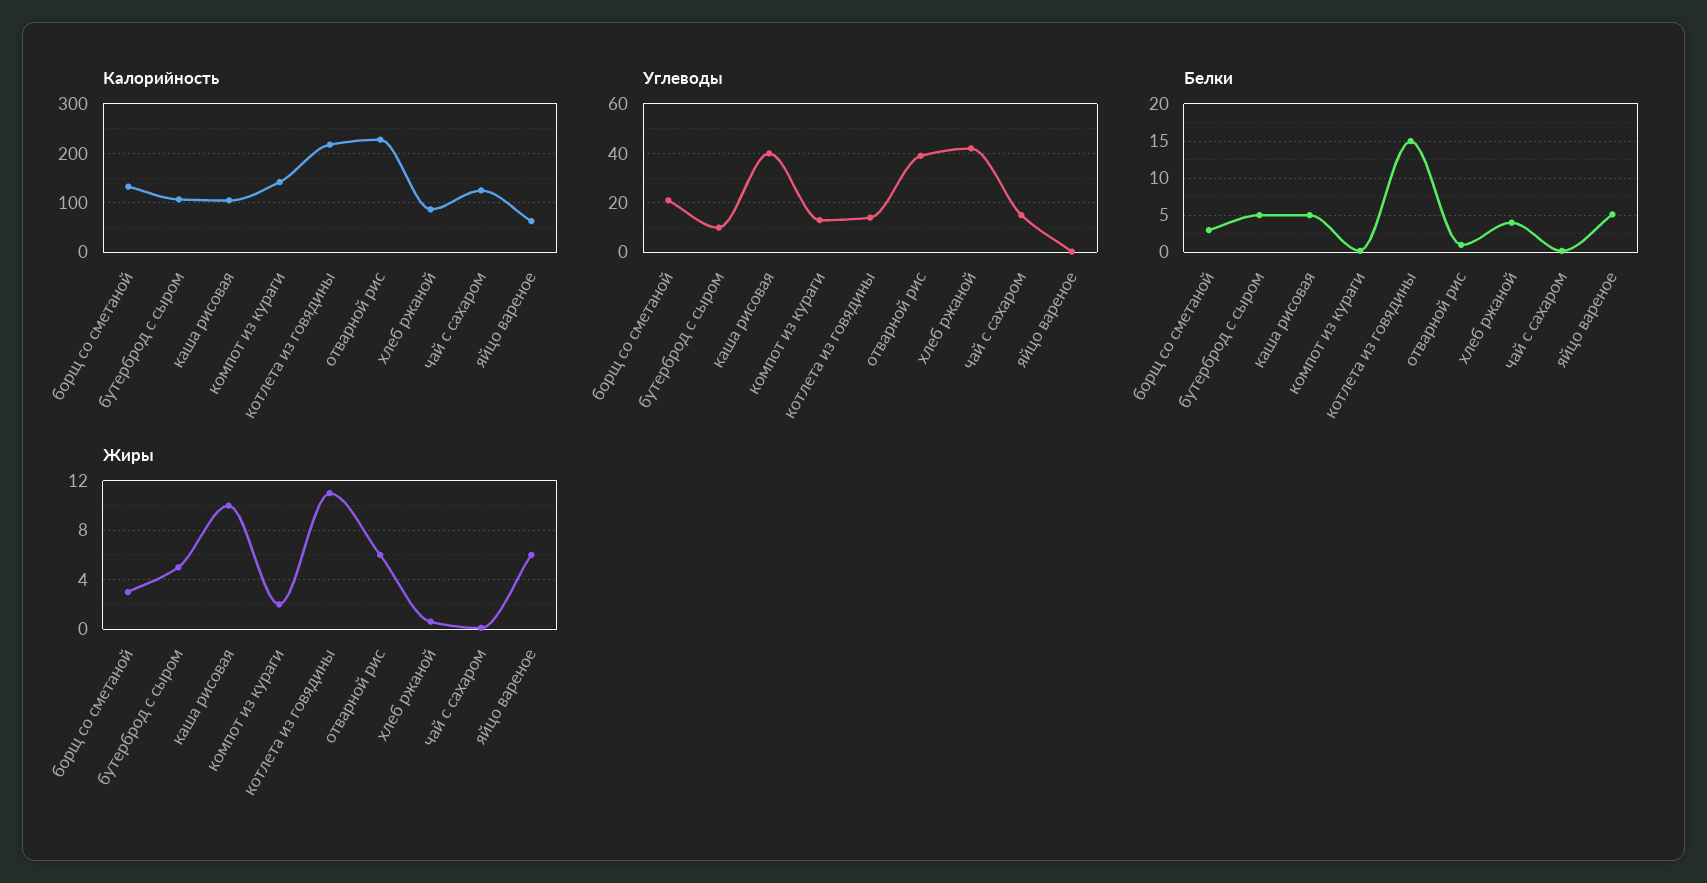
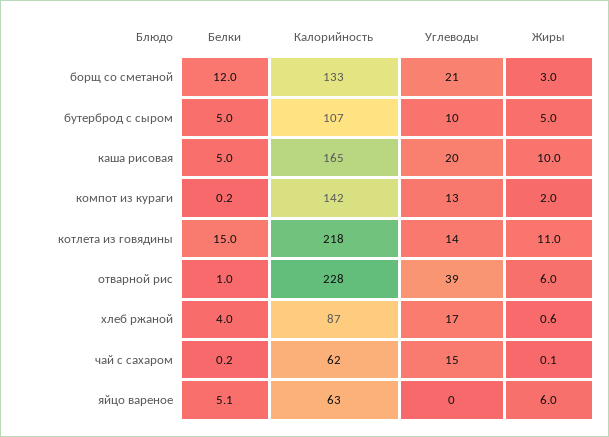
Калорийность, каша рисовая: 100 -> 165
Калорийность, чай с сахаром: 120 -> 62
Углеводы, каша рисовая: 40 -> 20
Углеводы, хлеб ржаной: 42.5 -> 17
Белки, борщ со сметаной: 3 -> 12

